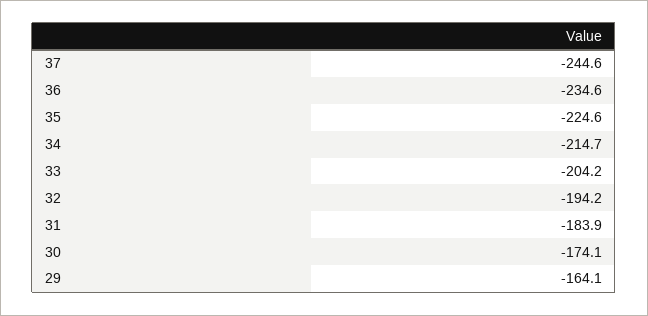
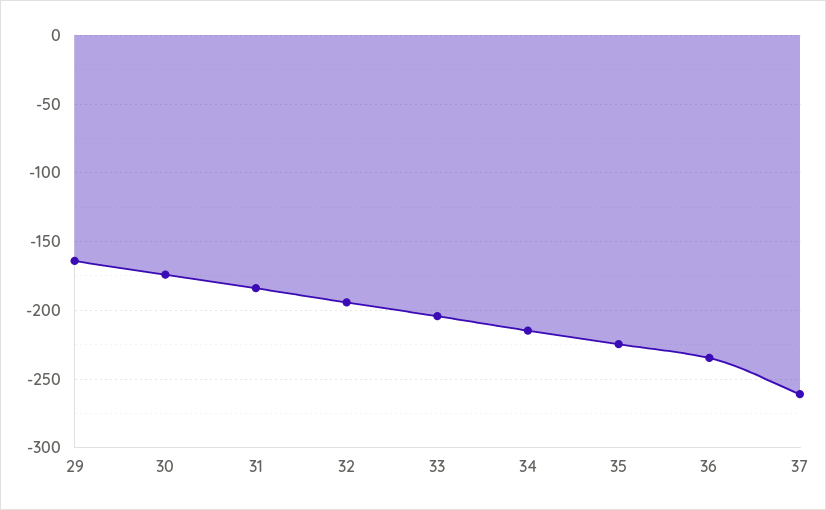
37: -244.6 -> -260

